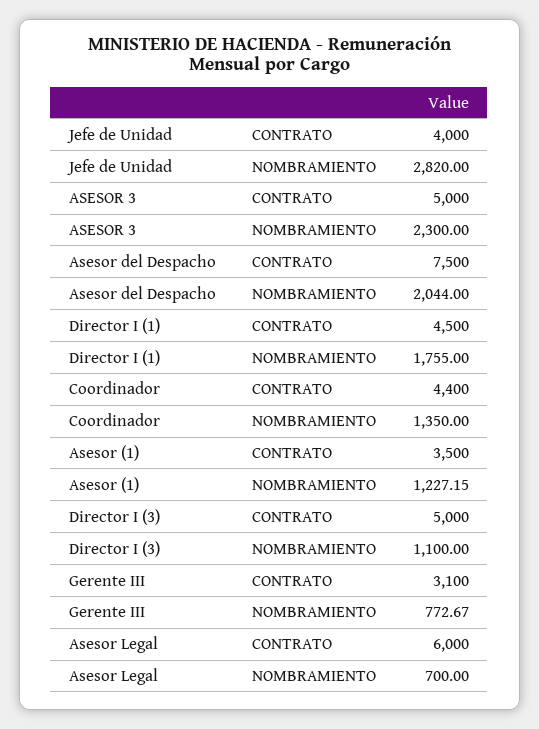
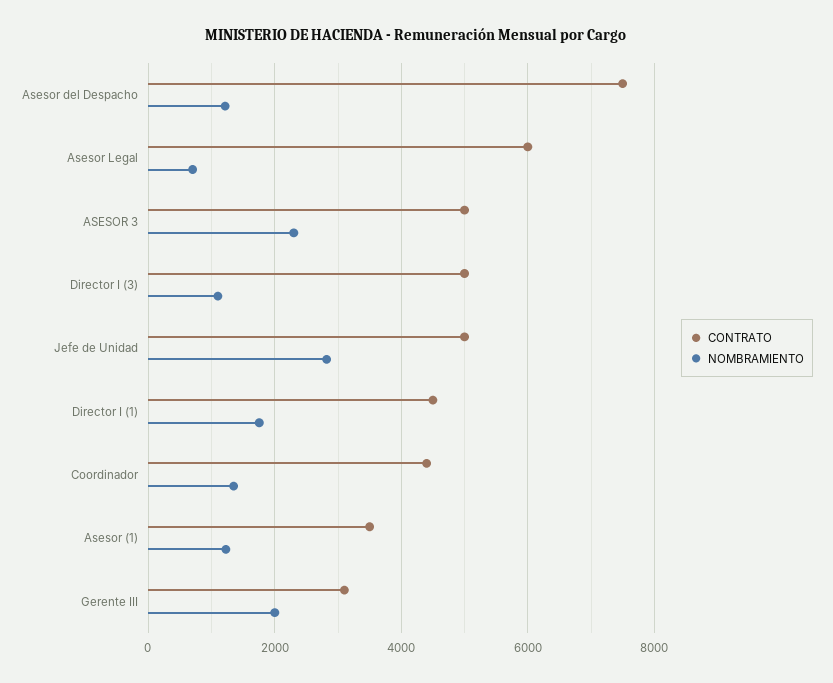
CONTRATO, Jefe de Unidad: 4000 -> 5000
NOMBRAMIENTO, Asesor del Despacho: 2044 -> 1200
NOMBRAMIENTO, Gerente III: 772.67 -> 2000

